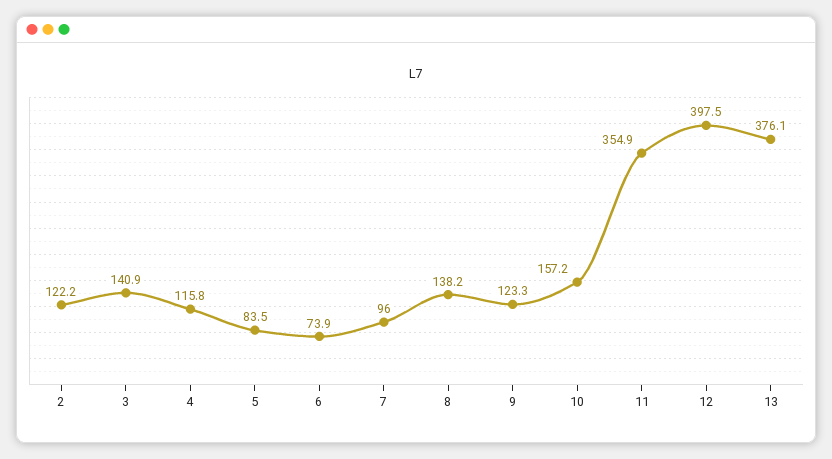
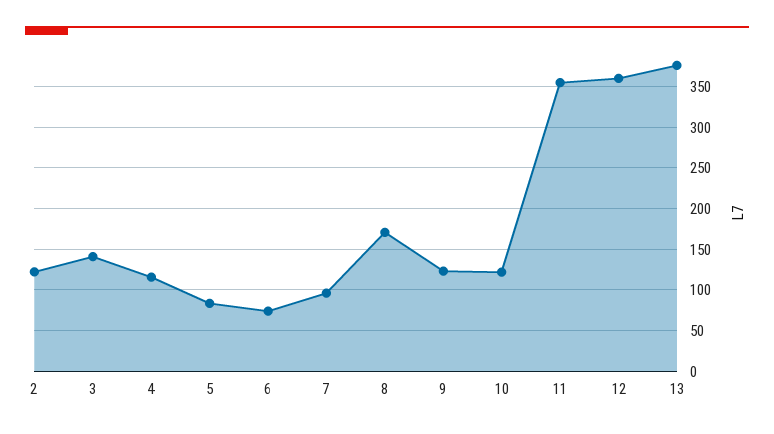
8: 138.2 -> 170
10: 157.2 -> 120
12: 397.5 -> 360

